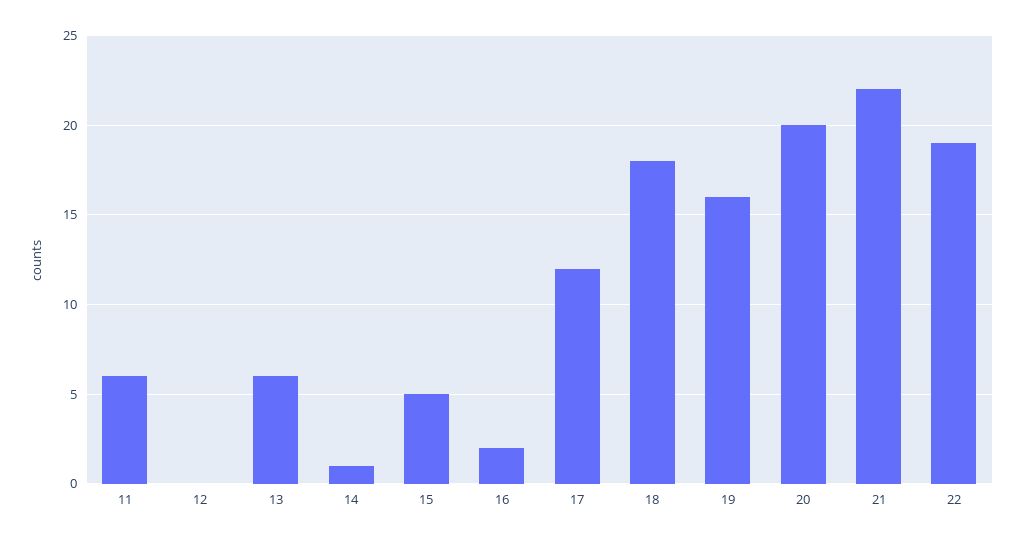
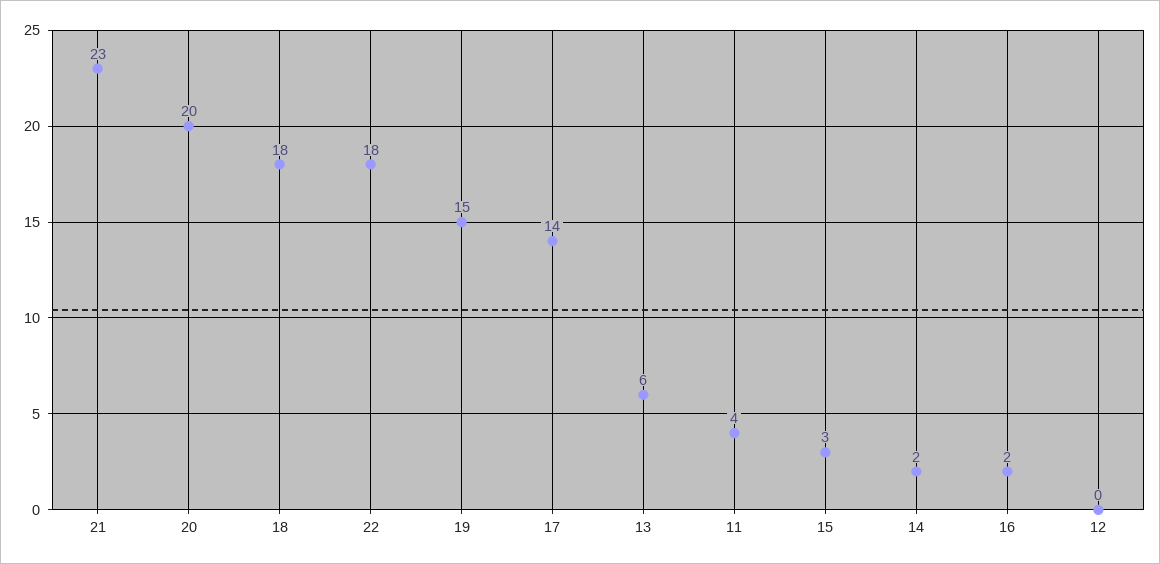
11: 6 -> 4
14: 1 -> 2
15: 5 -> 3
17: 12 -> 14
19: 16 -> 15
21: 22 -> 23
22: 19 -> 18

